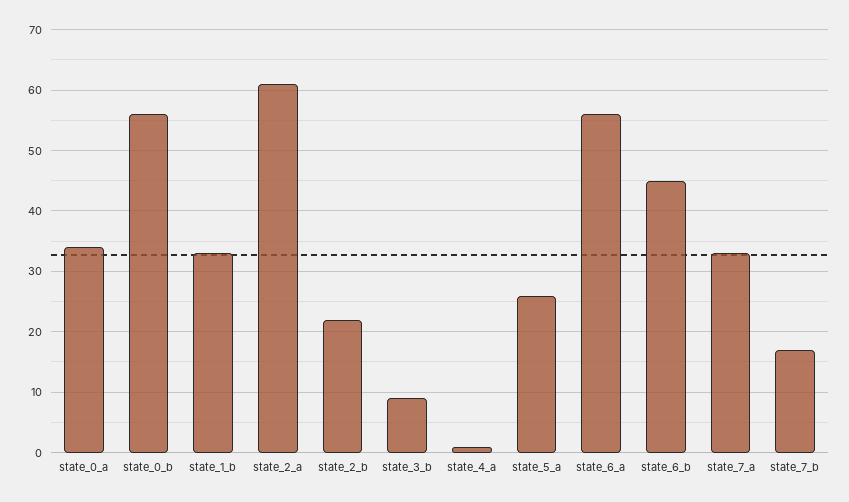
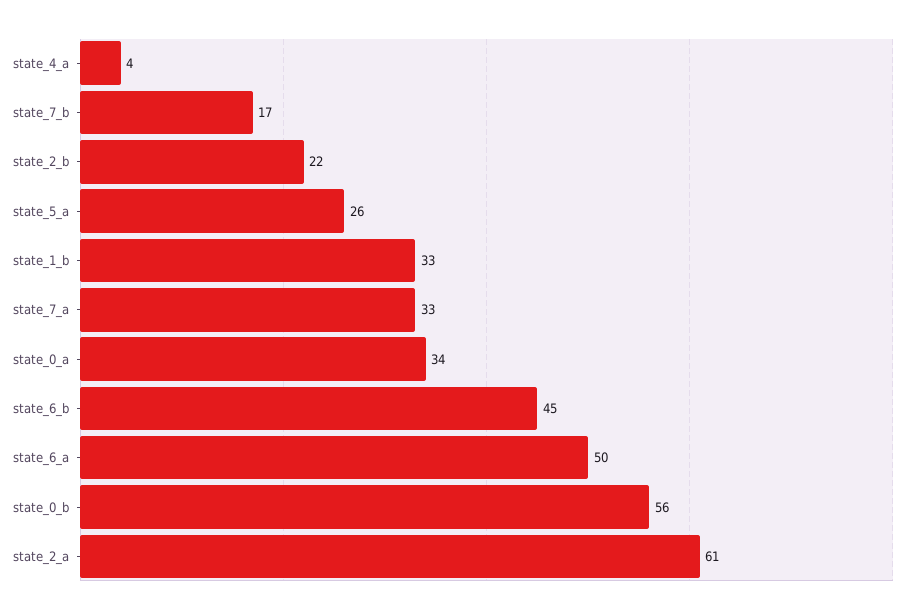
state_3_b: 9 -> none
state_4_a: 1 -> 4
state_6_a: 56 -> 50

